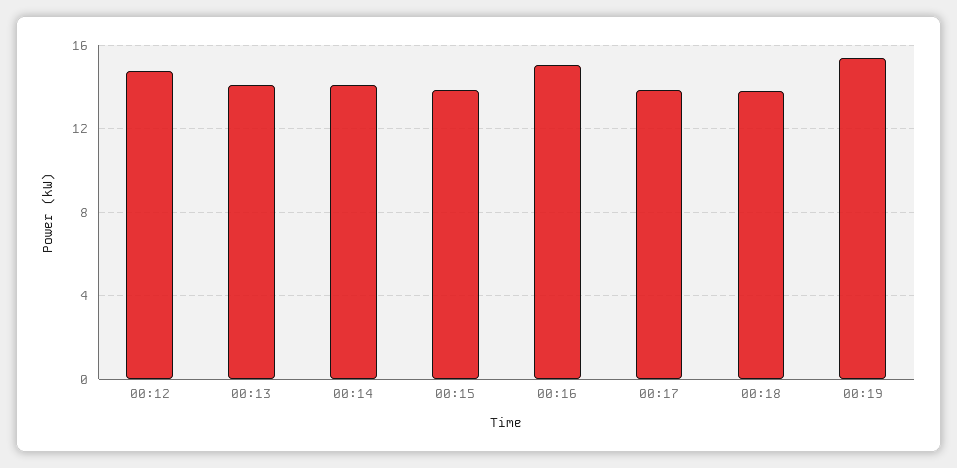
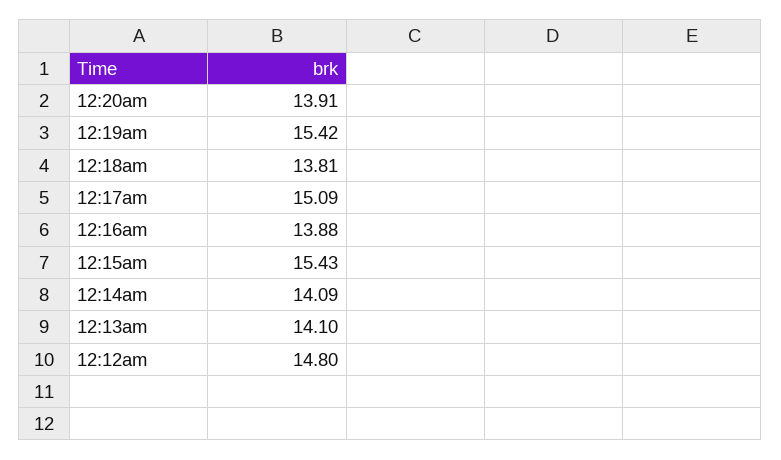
00:15: 14 -> 15.43
00:16: 15 -> 13.88
00:17: 14 -> 15.09
12:20am: none -> 13.91

